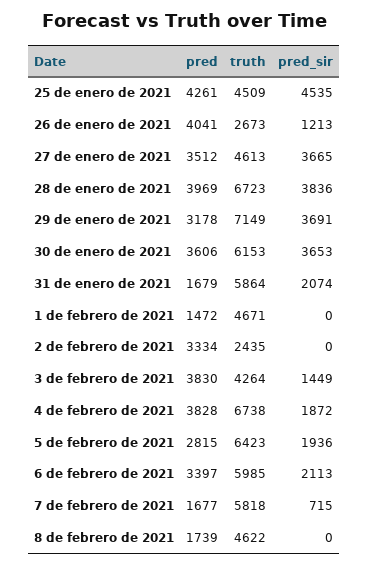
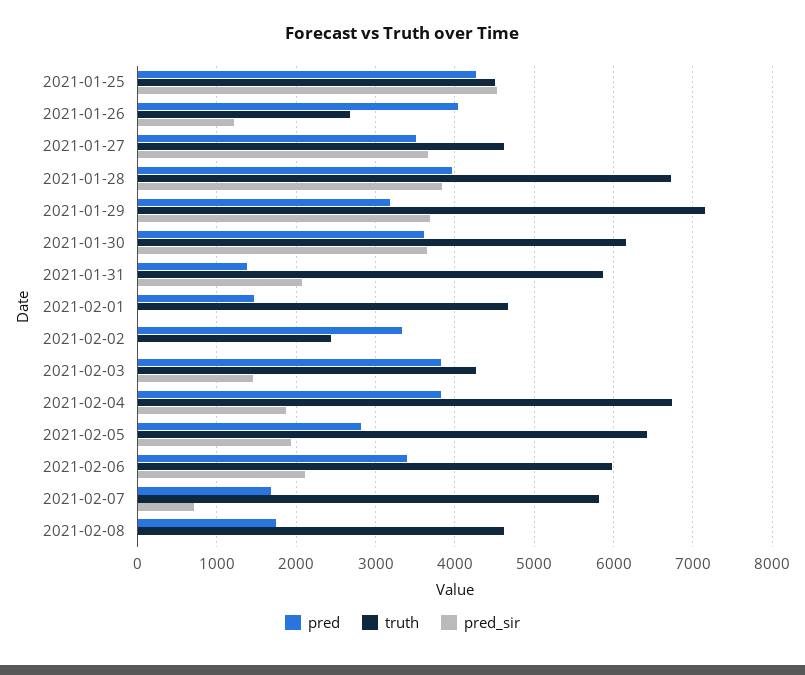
pred, 31 de enero de 2021: 1679 -> 1400

